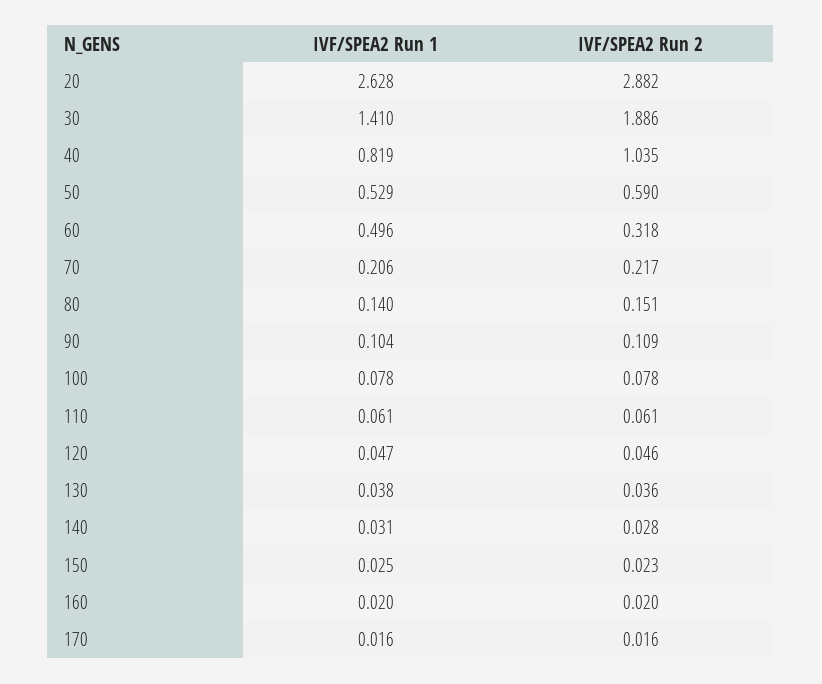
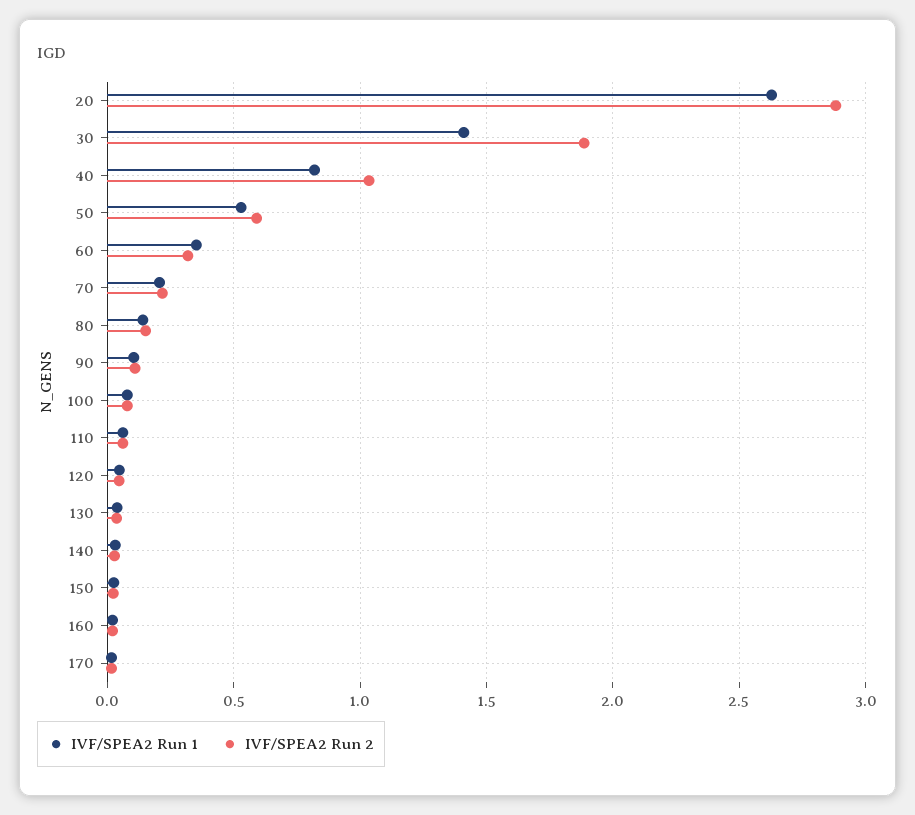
IVF/SPEA2 Run 1, 60: 0.496 -> 0.35

